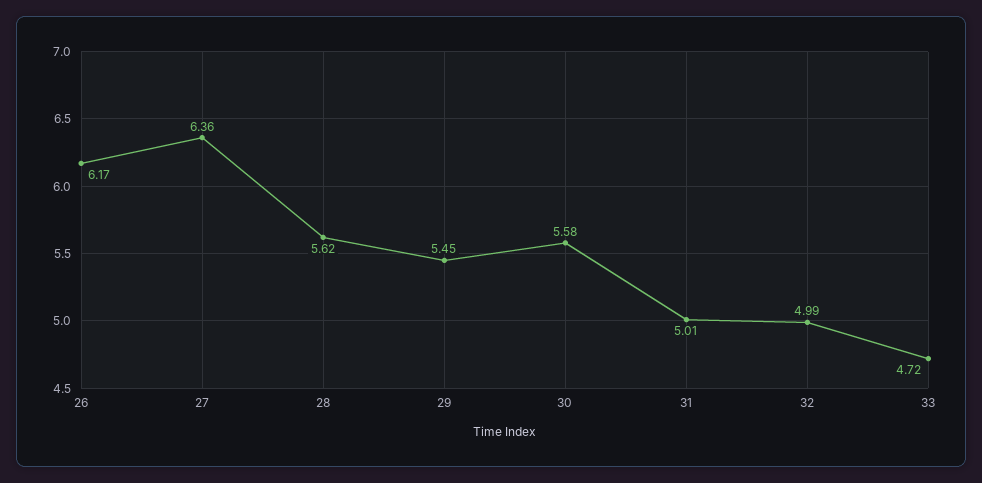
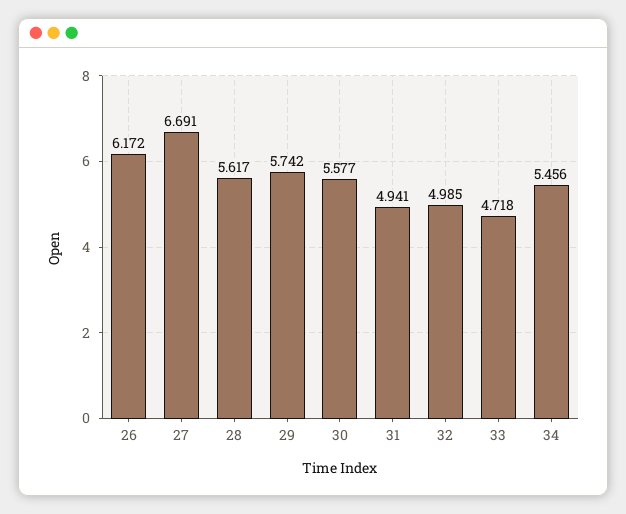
27: 6.36 -> 6.691
29: 5.45 -> 5.742
31: 5.01 -> 4.941
34: none -> 5.456

